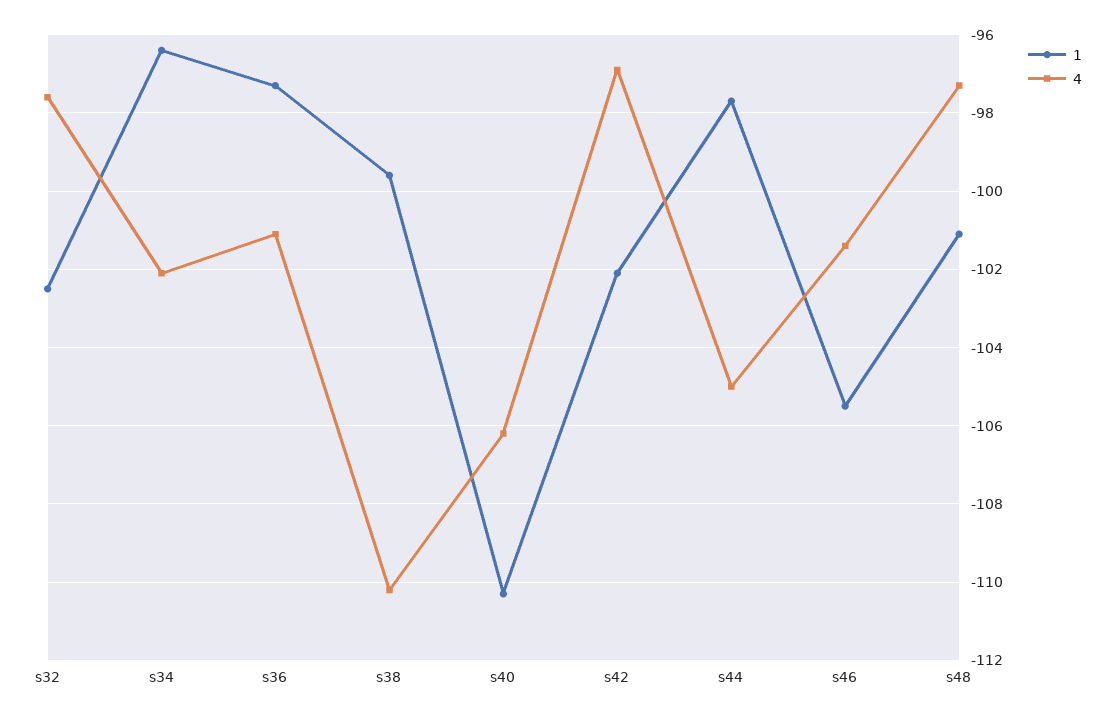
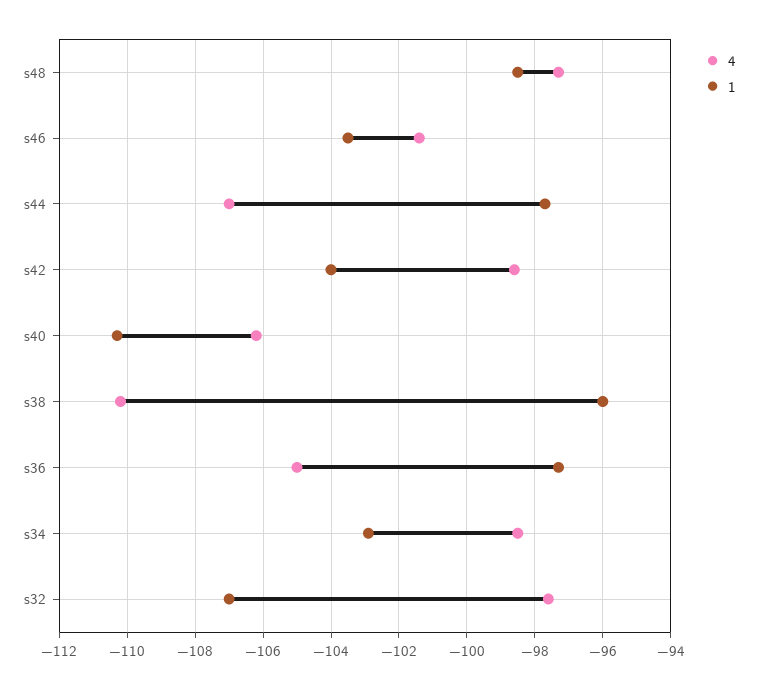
1, s32: -102.5 -> -107
1, s34: -96.5 -> -103
4, s34: -102 -> -98.5
4, s36: -101 -> -105
1, s38: -99.5 -> -96
1, s42: -102 -> -104
4, s42: -97 -> -98.5
4, s44: -105 -> -107
1, s46: -105.5 -> -103.5
1, s48: -101 -> -98.5

